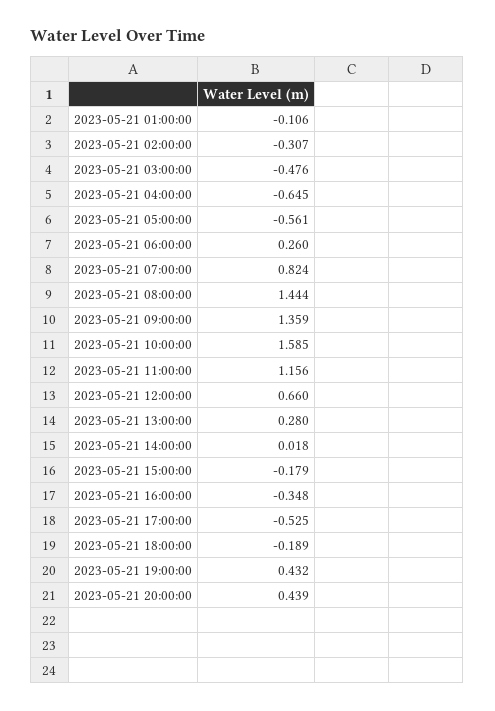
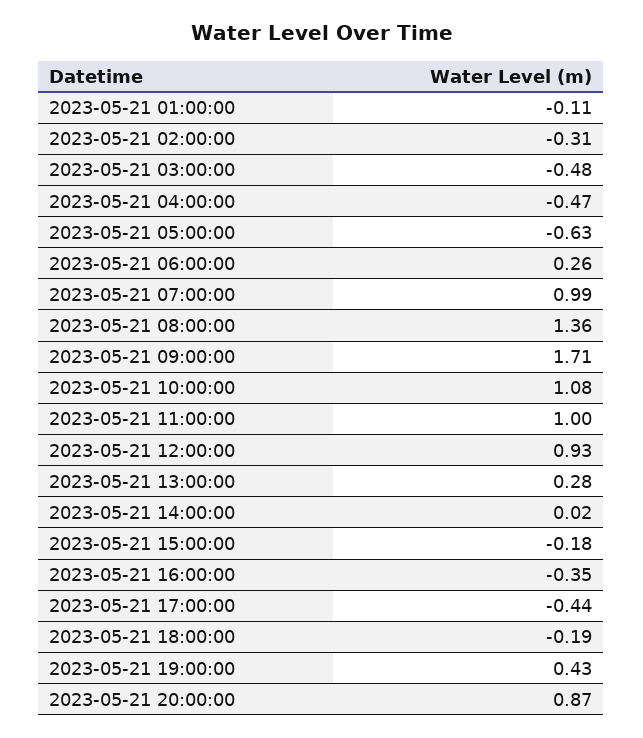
2023-05-21 04:00:00: -0.645 -> -0.47
2023-05-21 05:00:00: -0.561 -> -0.63
2023-05-21 07:00:00: 0.824 -> 0.99
2023-05-21 08:00:00: 1.444 -> 1.36
2023-05-21 09:00:00: 1.359 -> 1.71
2023-05-21 10:00:00: 1.585 -> 1.08
2023-05-21 11:00:00: 1.156 -> 1
2023-05-21 12:00:00: 0.66 -> 0.93
2023-05-21 17:00:00: -0.525 -> -0.44
2023-05-21 20:00:00: 0.439 -> 0.87

